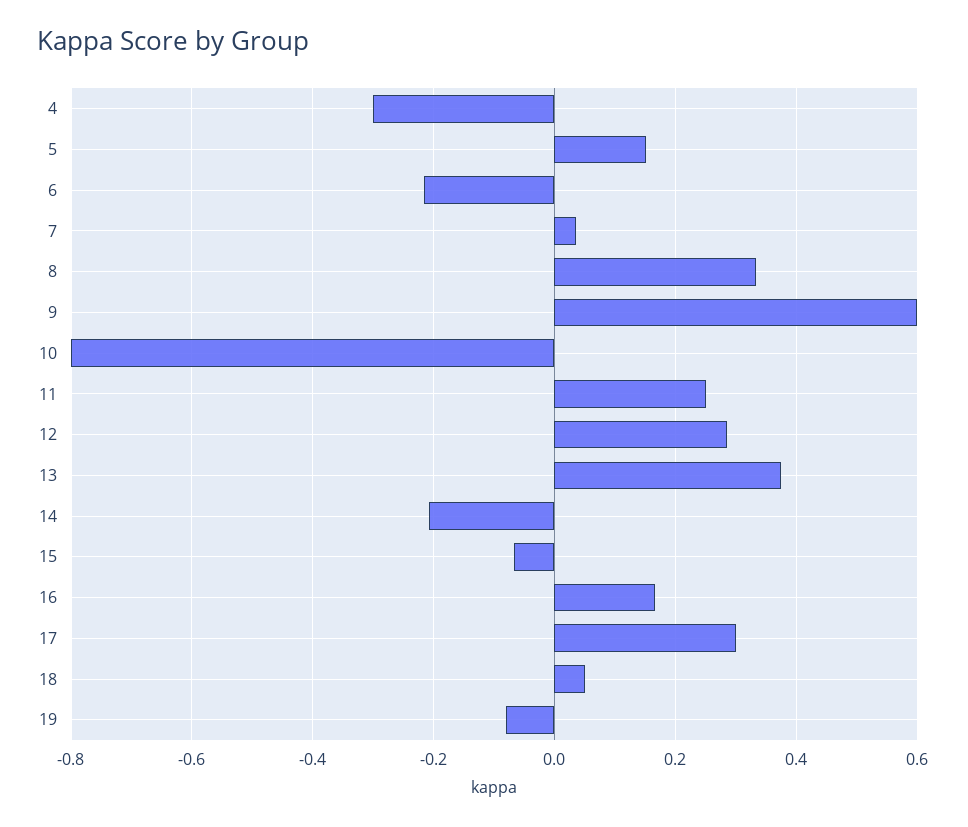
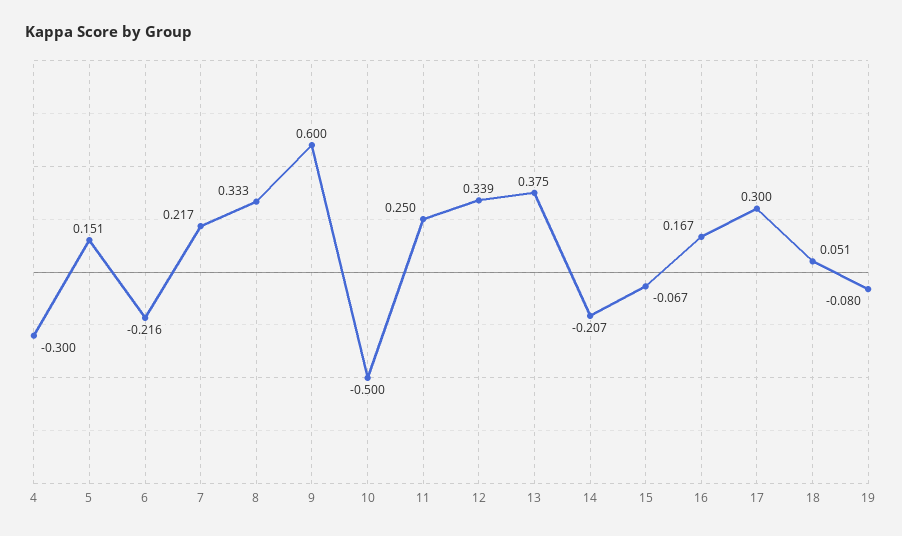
7: 0.04 -> 0.217
10: -0.8 -> -0.5
12: 0.28 -> 0.339

